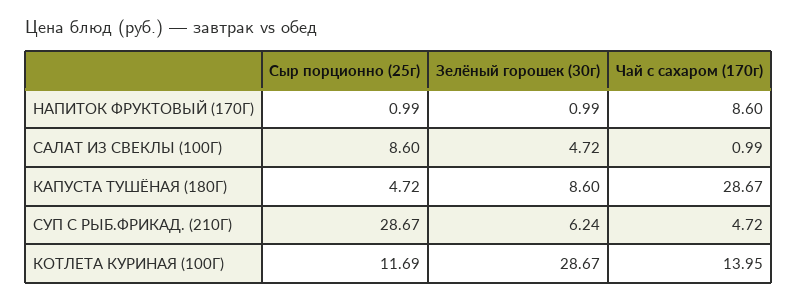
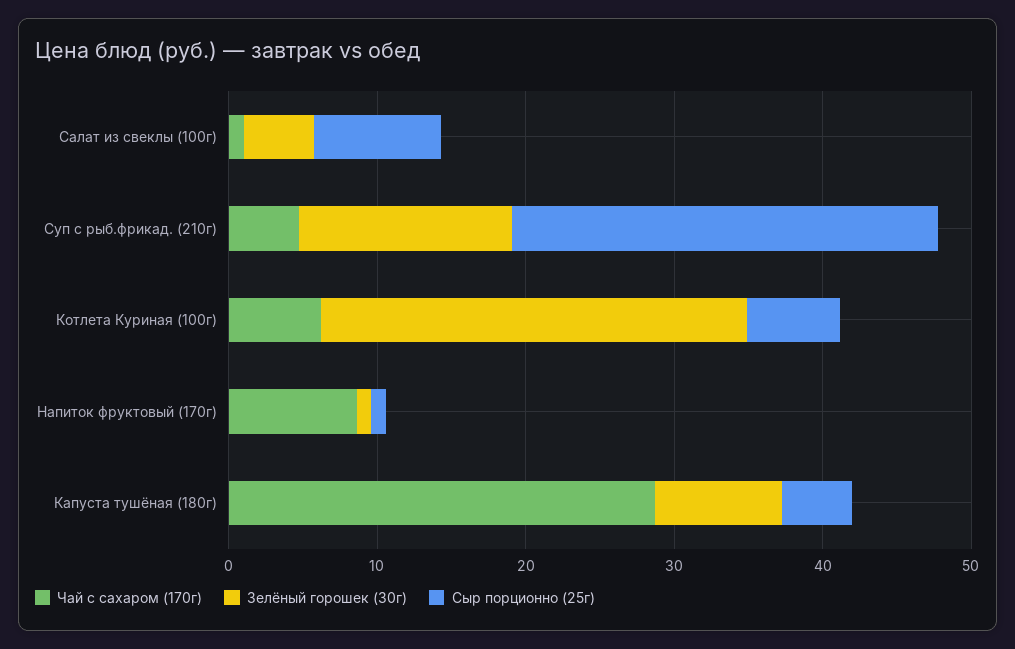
Зелёный горошек (30г), СУП С РЫБ.ФРИКАД. (210Г): 6.24 -> 14
Сыр порционно (25г), КОТЛЕТА КУРИНАЯ (100Г): 11.69 -> 6
Чай с сахаром (170г), КОТЛЕТА КУРИНАЯ (100Г): 13.95 -> 6

